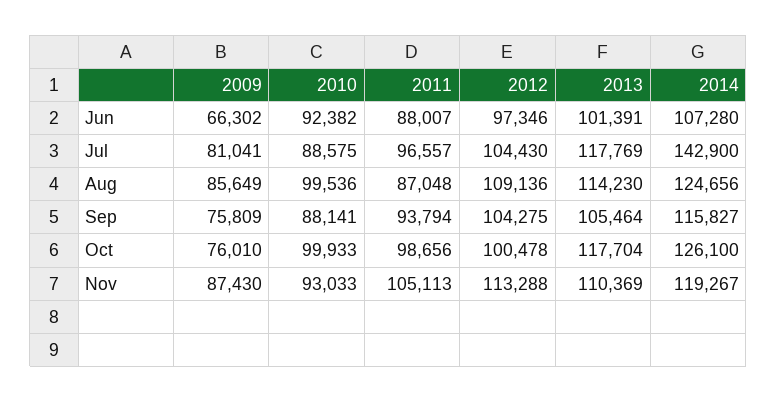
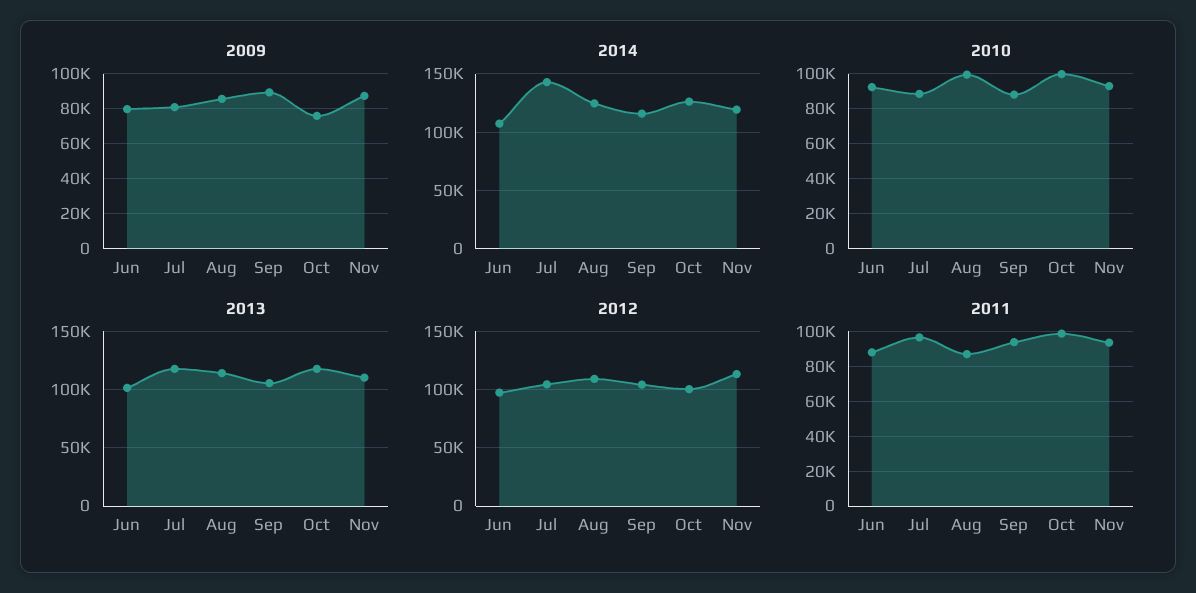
2009, Jun: 66302 -> 80000
2009, Sep: 75809 -> 90000
2011, Nov: 105113 -> 95000

